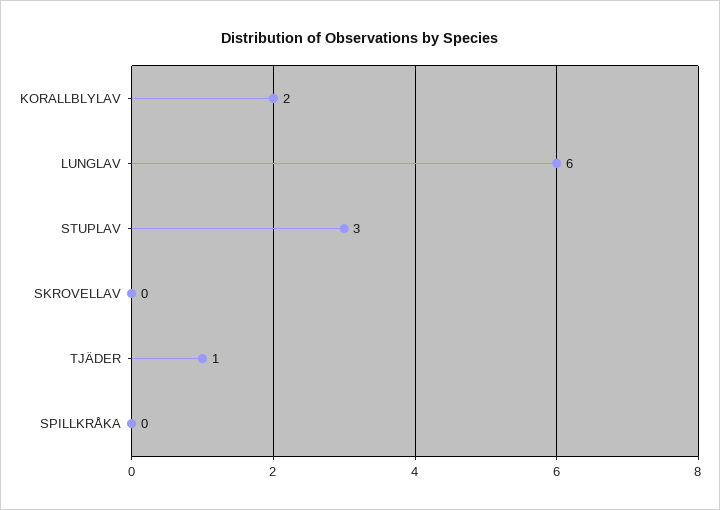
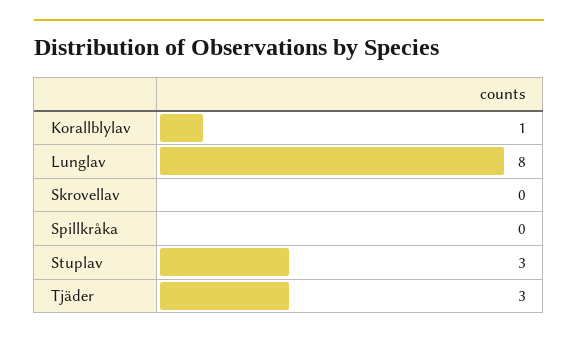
KORALLBLYLAV: 2 -> 1
LUNGLAV: 6 -> 8
TJÄDER: 1 -> 3

